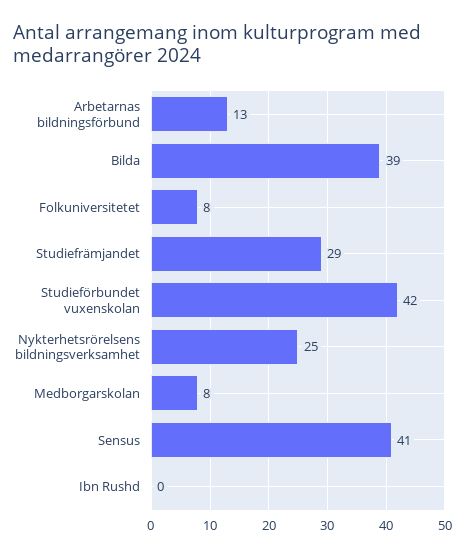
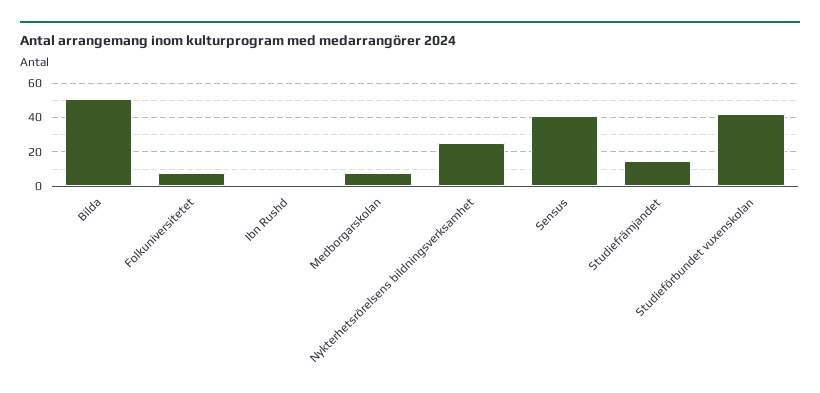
Arbetarnas bildningsförbund: 13 -> none
Bilda: 39 -> 50
Studiefrämjandet: 29 -> 15

